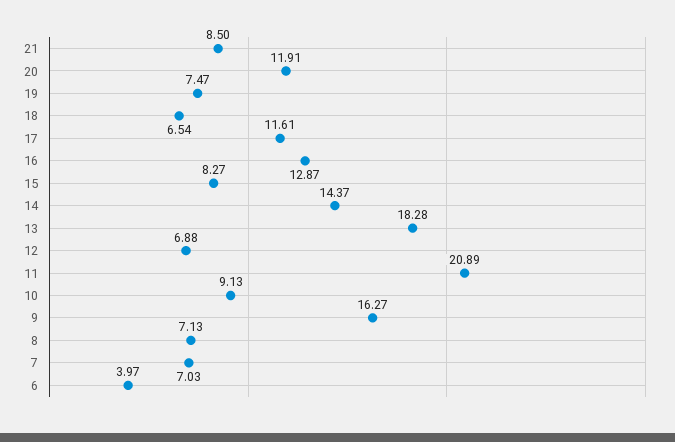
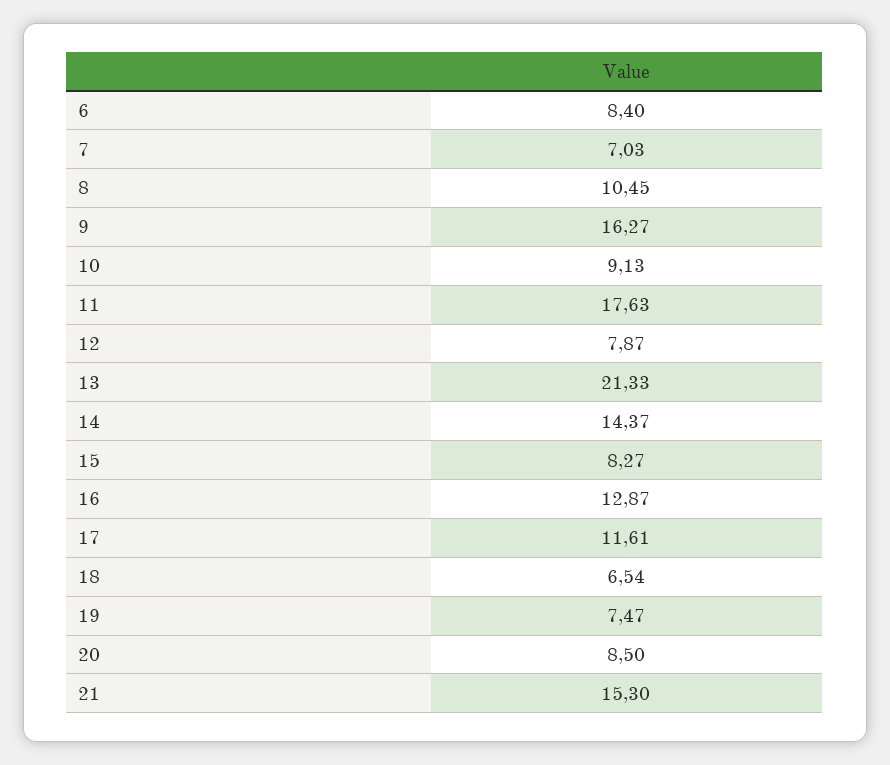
21: 8.5 -> 15.3
20: 11.91 -> 8.5
13: 18.28 -> 21.33
12: 6.88 -> 7.87
11: 20.89 -> 17.63
8: 7.13 -> 10.45
6: 3.97 -> 8.4

